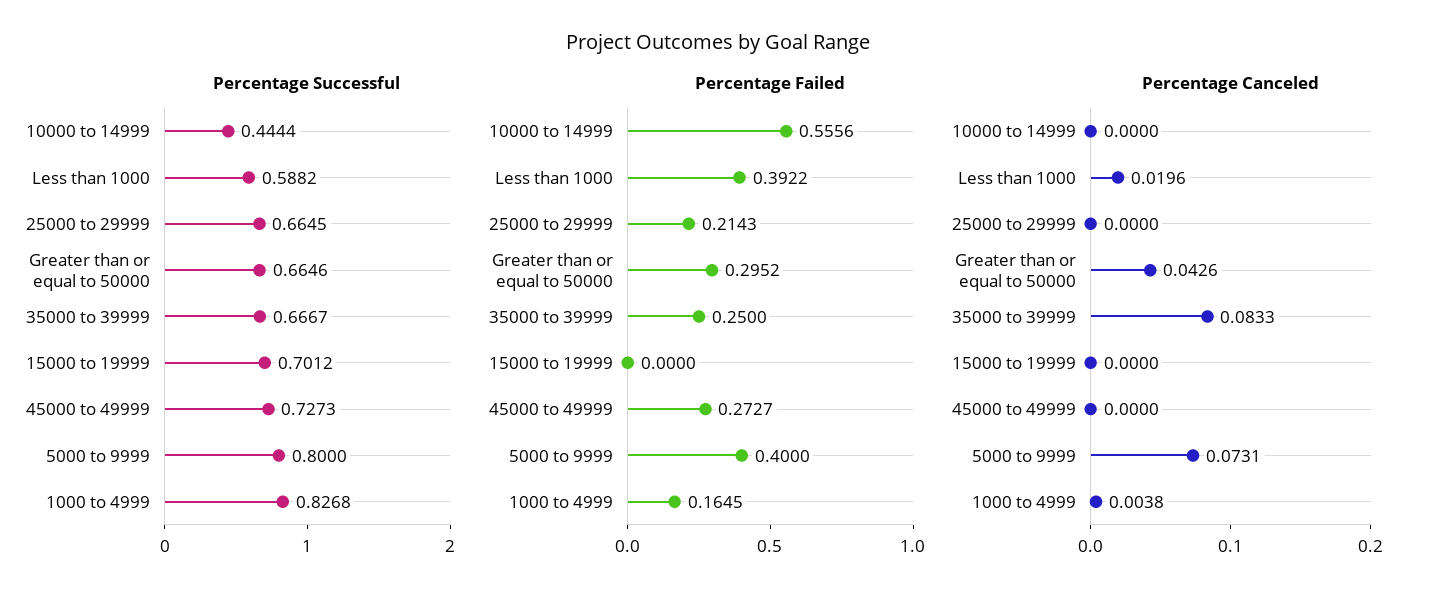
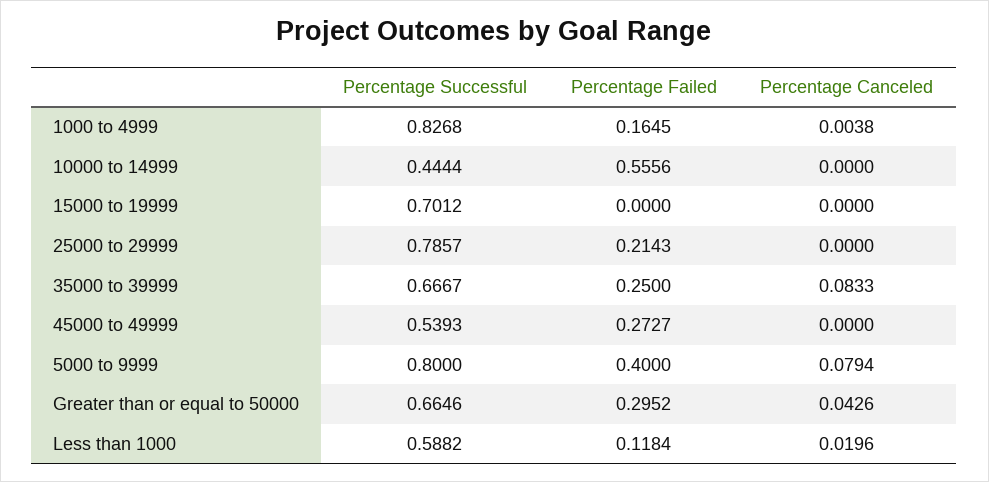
Percentage Successful, 25000 to 29999: 0.6645 -> 0.7857
Percentage Successful, 45000 to 49999: 0.7273 -> 0.5393
Percentage Failed, Less than 1000: 0.3922 -> 0.1184
Percentage Canceled, 5000 to 9999: 0.0731 -> 0.0794

